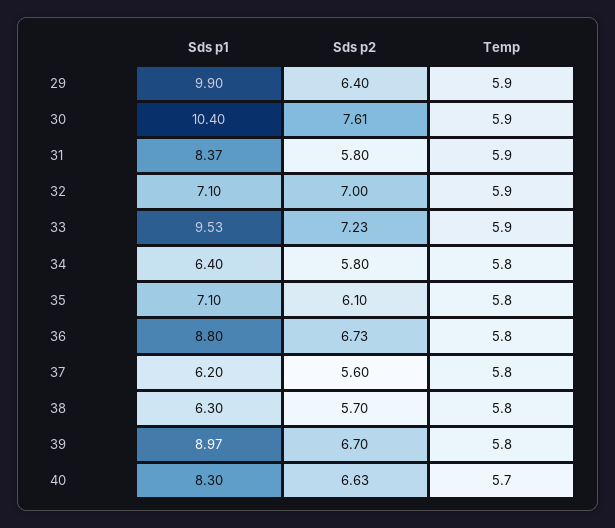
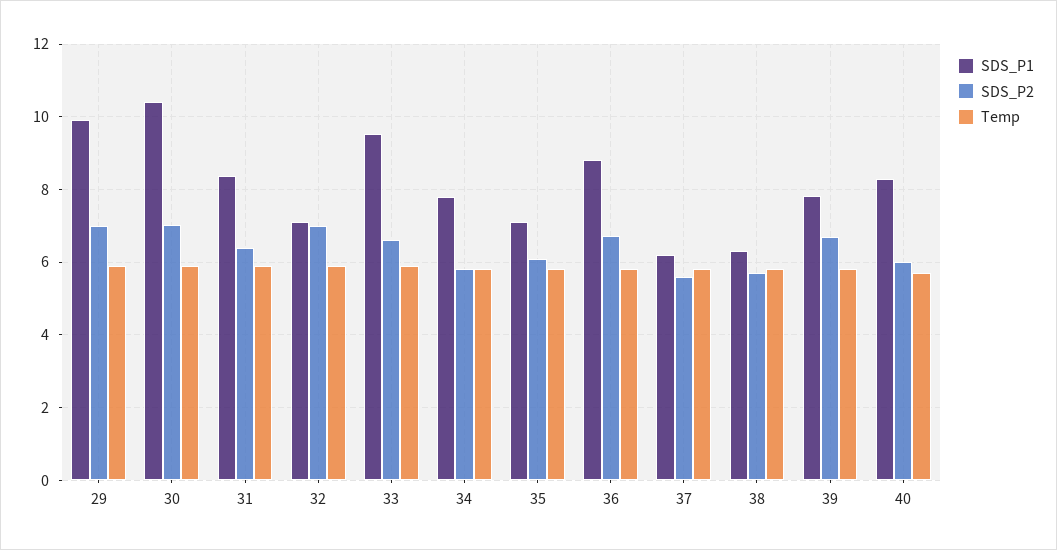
Sds p2, 29: 6.4 -> 7
Sds p2, 30: 7.61 -> 7
Sds p2, 31: 5.8 -> 6.4
Sds p2, 33: 7.23 -> 6.6
Sds p1, 34: 6.4 -> 7.8
Sds p1, 39: 8.97 -> 7.8
Sds p2, 40: 6.63 -> 6

